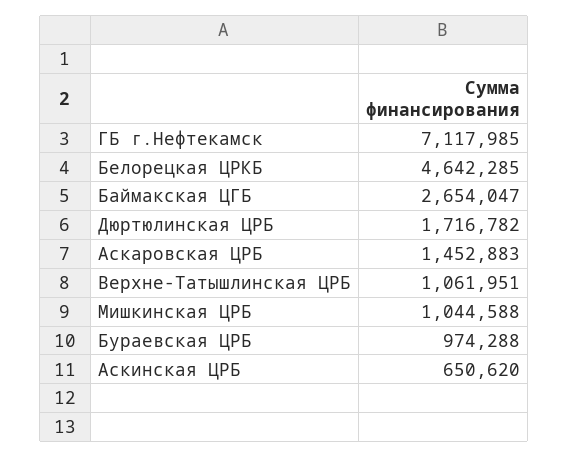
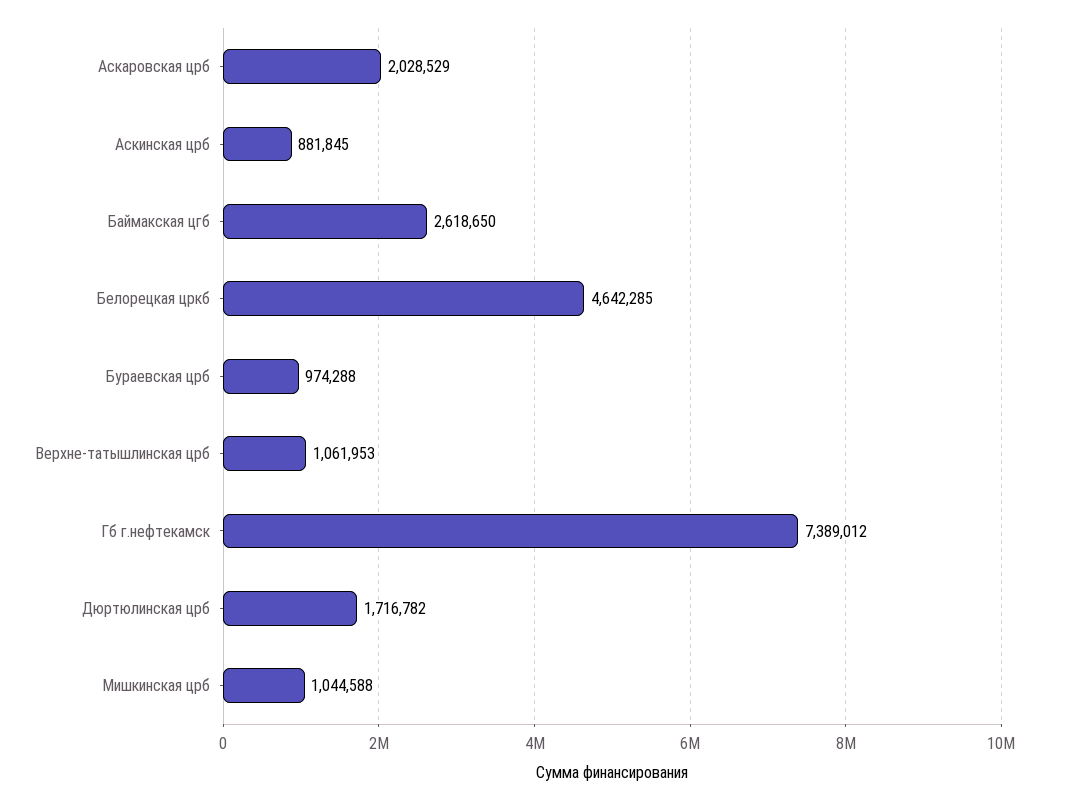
ГБ г.Нефтекамск: 7117985 -> 7389012
Баймакская ЦГБ: 2654047 -> 2618650
Аскаровская ЦРБ: 1452883 -> 2028529
Верхне-Татышлинская ЦРБ: 1061951 -> 1061953
Аскинская ЦРБ: 650620 -> 881845

